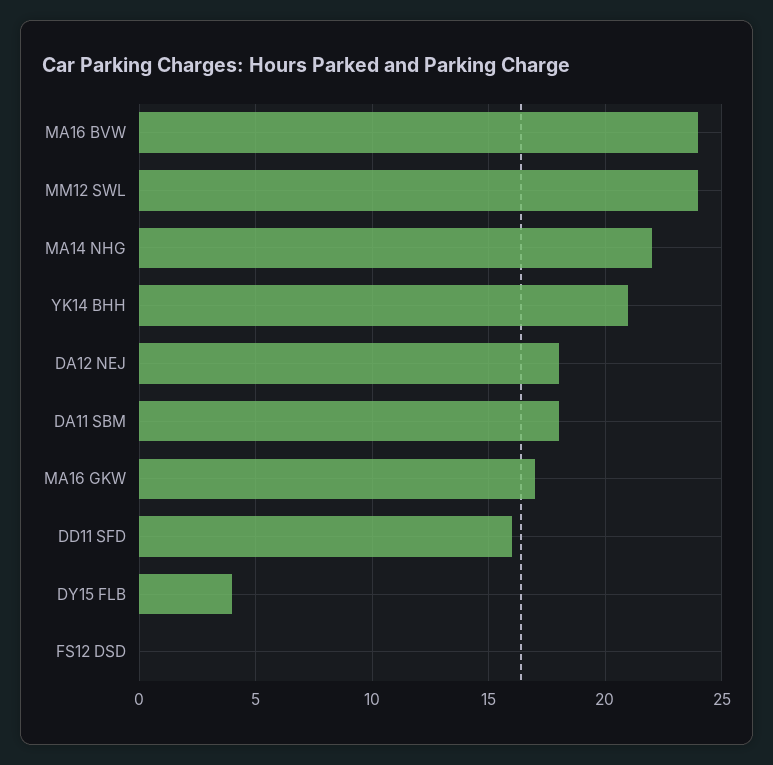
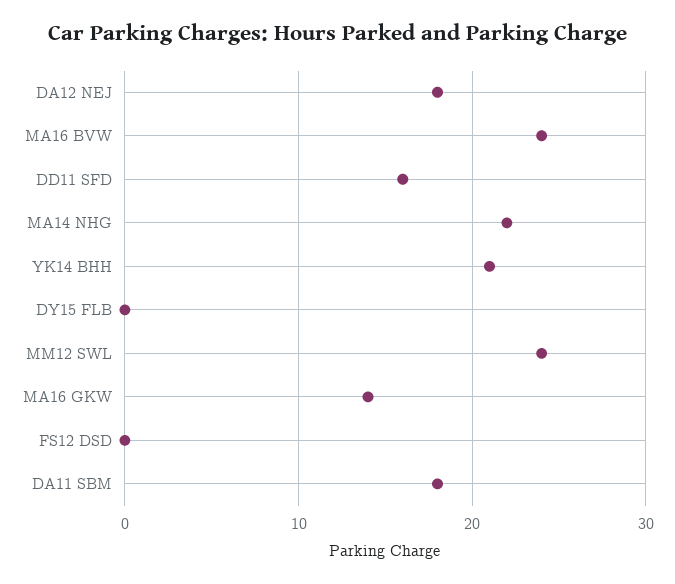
MA16 GKW: 17 -> 14
DY15 FLB: 4 -> 0

